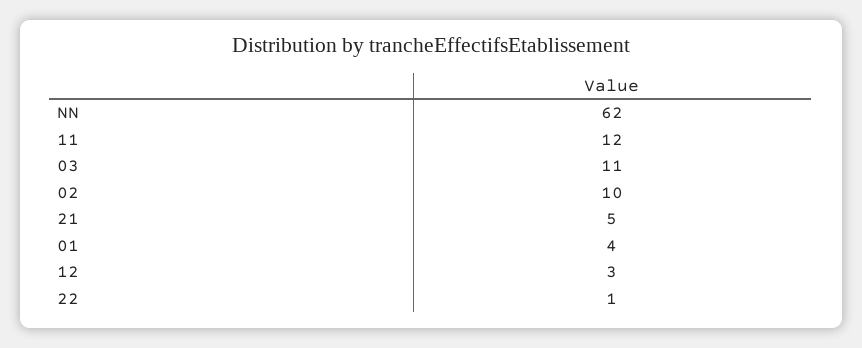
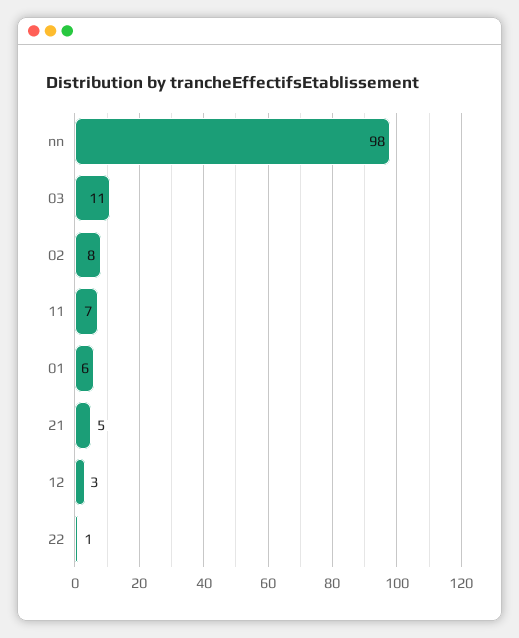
NN: 62 -> 98
11: 12 -> 7
02: 10 -> 8
01: 4 -> 6

